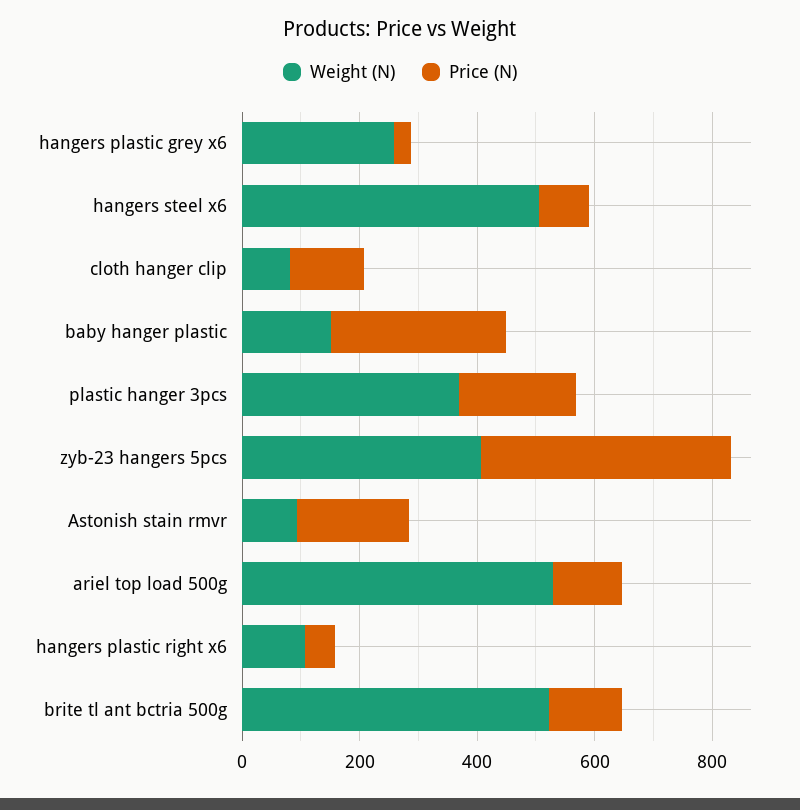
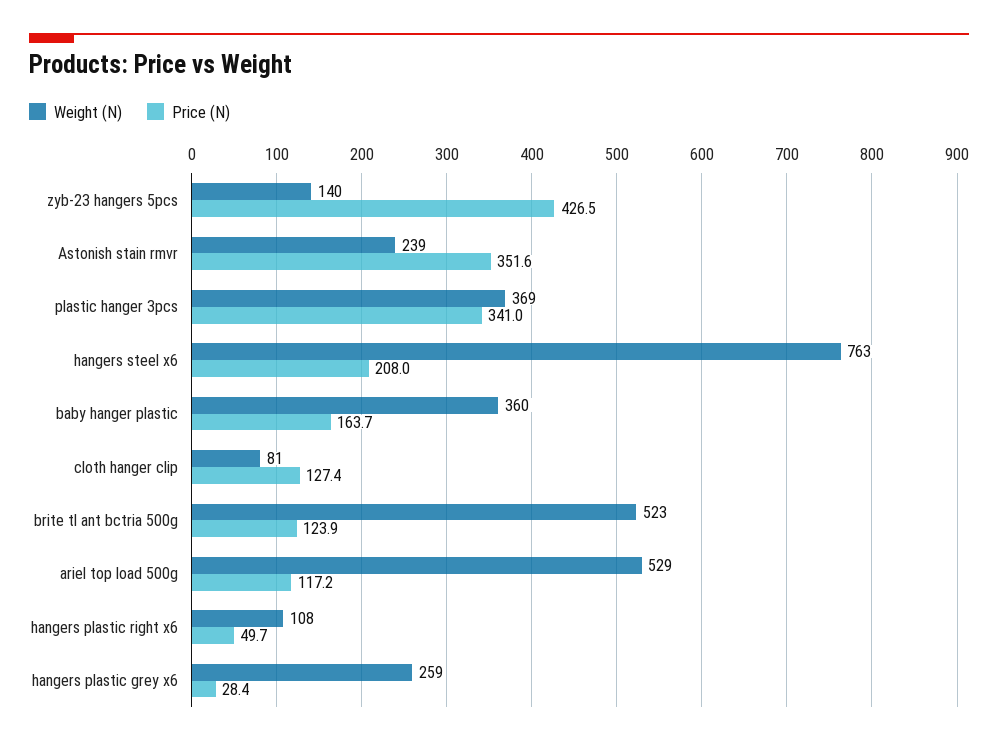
Weight (N), hangers steel x6: 500 -> 763
Price (N), hangers steel x6: 100 -> 208
Weight (N), baby hanger plastic: 150 -> 360
Price (N), baby hanger plastic: 300 -> 163.7
Price (N), plastic hanger 3pcs: 200 -> 341
Weight (N), zyb-23 hangers 5pcs: 400 -> 140
Weight (N), Astonish stain rmvr: 100 -> 239
Price (N), Astonish stain rmvr: 200 -> 351.6

